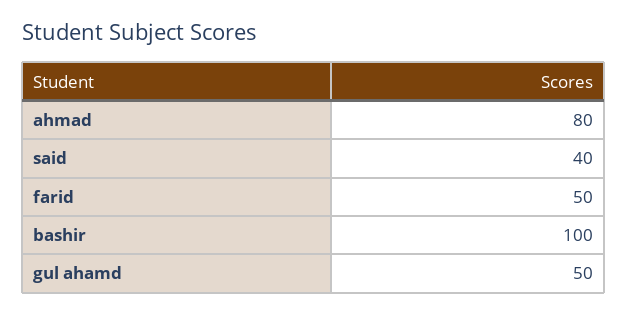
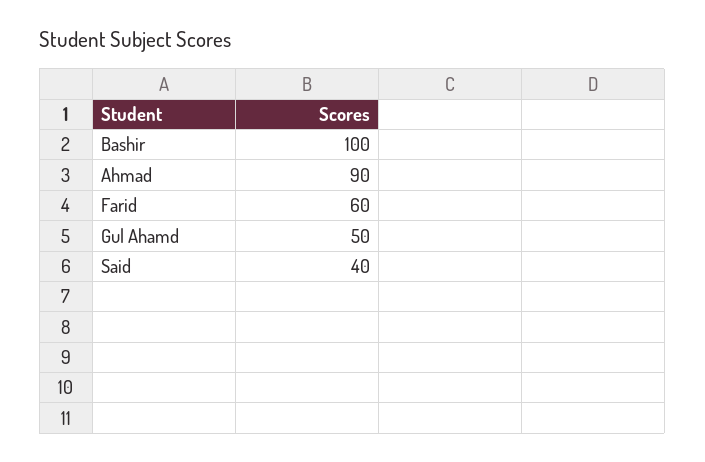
ahmad: 80 -> 90
farid: 50 -> 60

